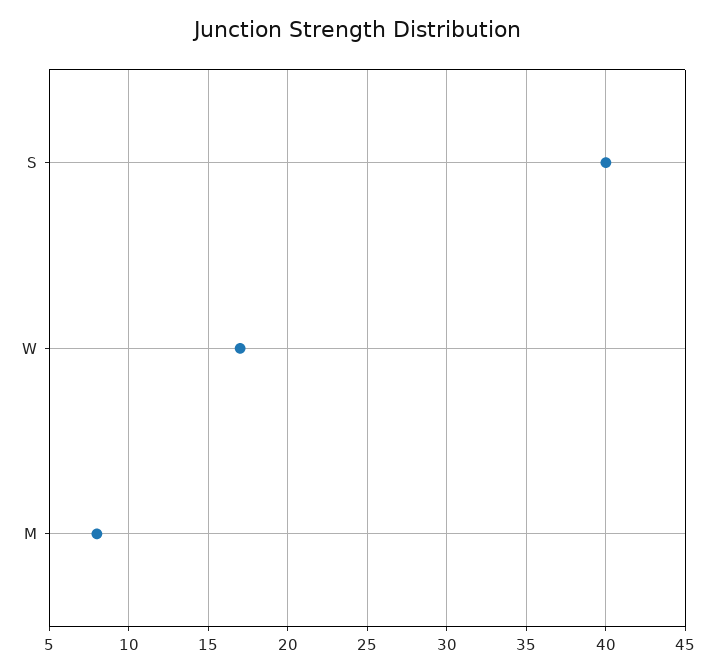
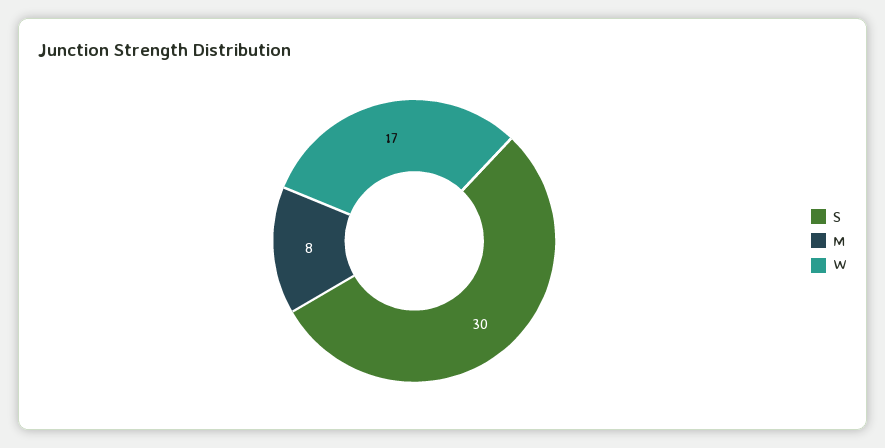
S: 40 -> 30

